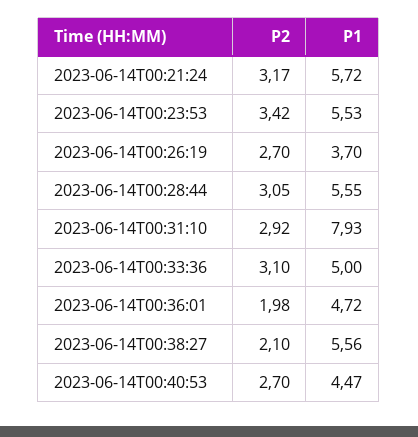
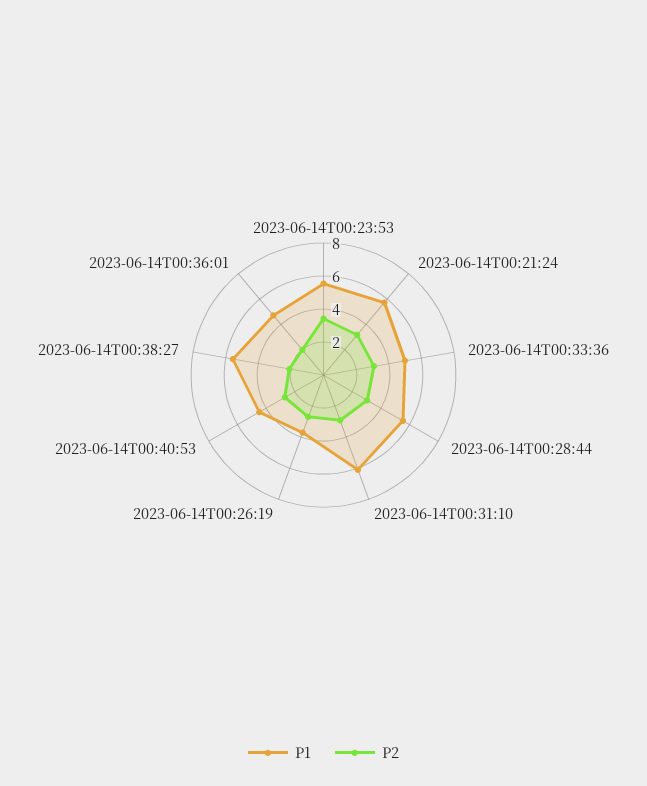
P1, 2023-06-14T00:31:10: 7.93 -> 6

